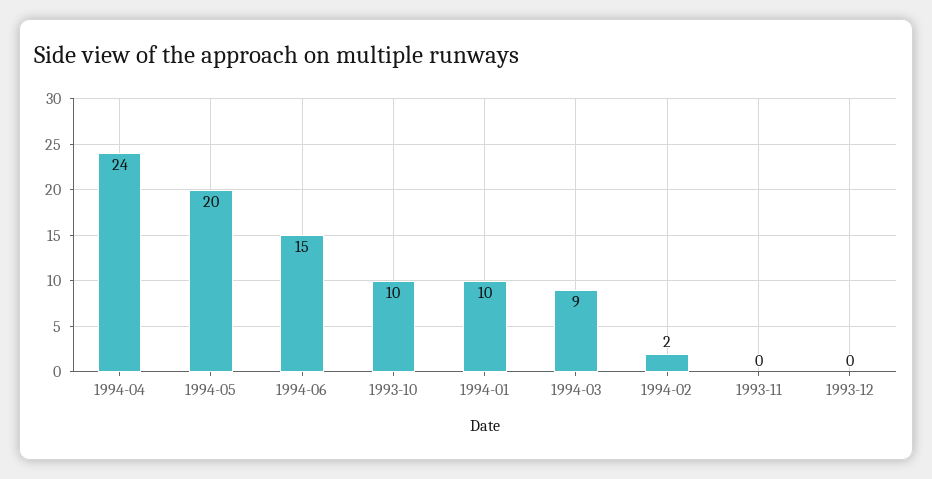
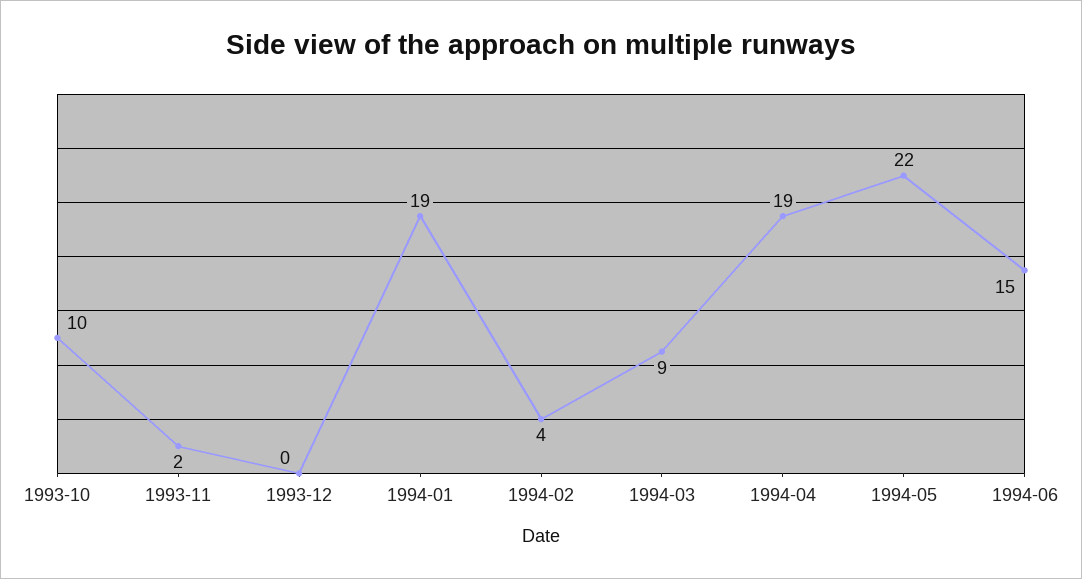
1994-04: 24 -> 19
1994-05: 20 -> 22
1994-01: 10 -> 19
1994-02: 2 -> 4
1993-11: 0 -> 2

